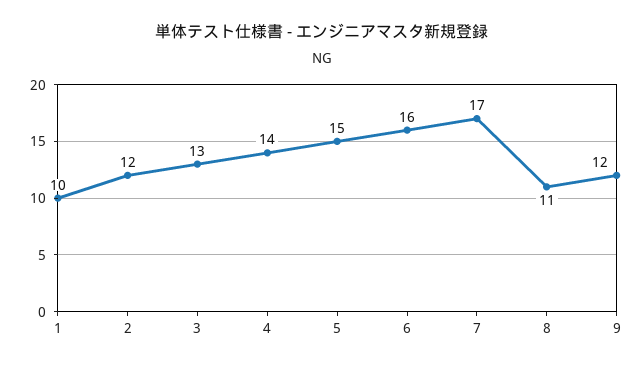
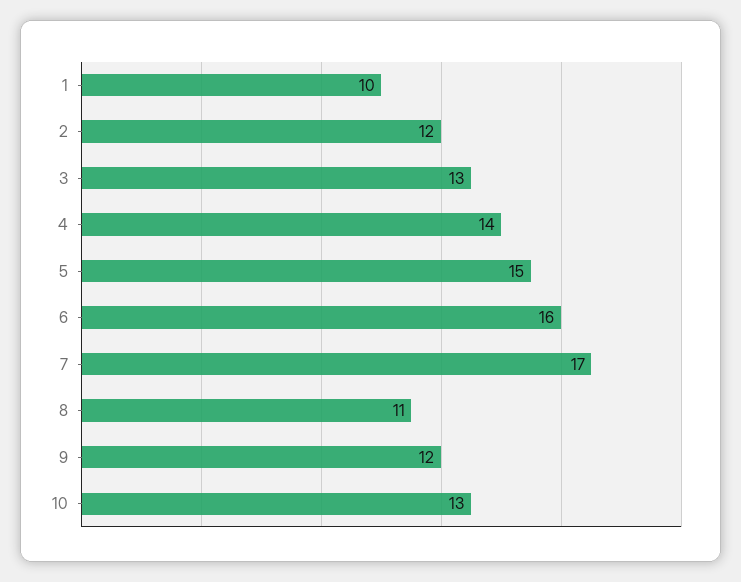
10: none -> 13

